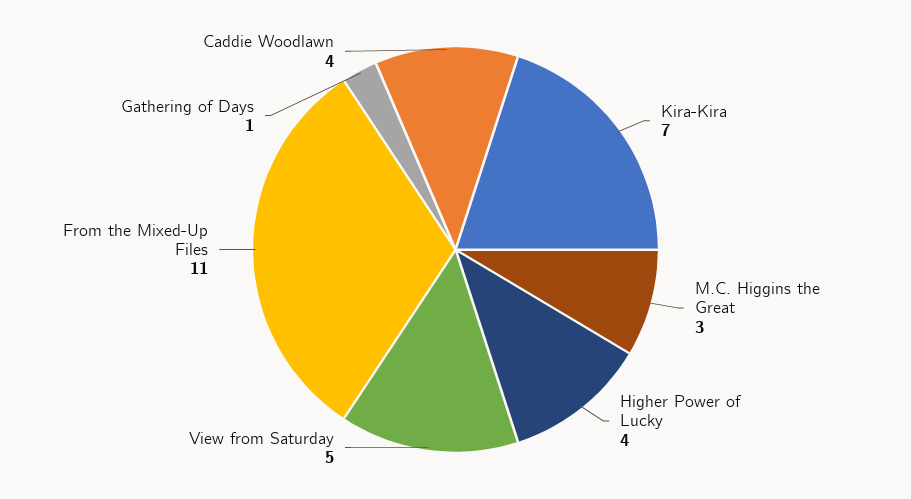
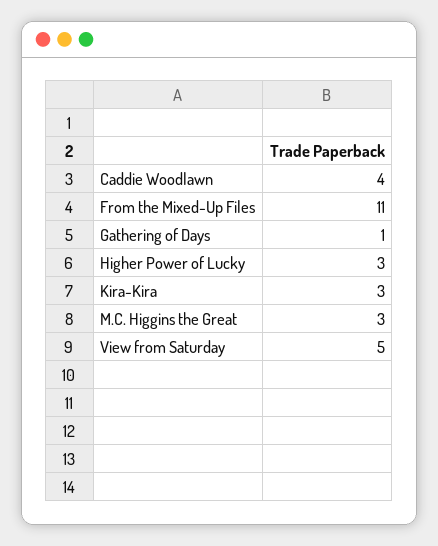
Kira-Kira: 7 -> 3
Higher Power of Lucky: 4 -> 3

